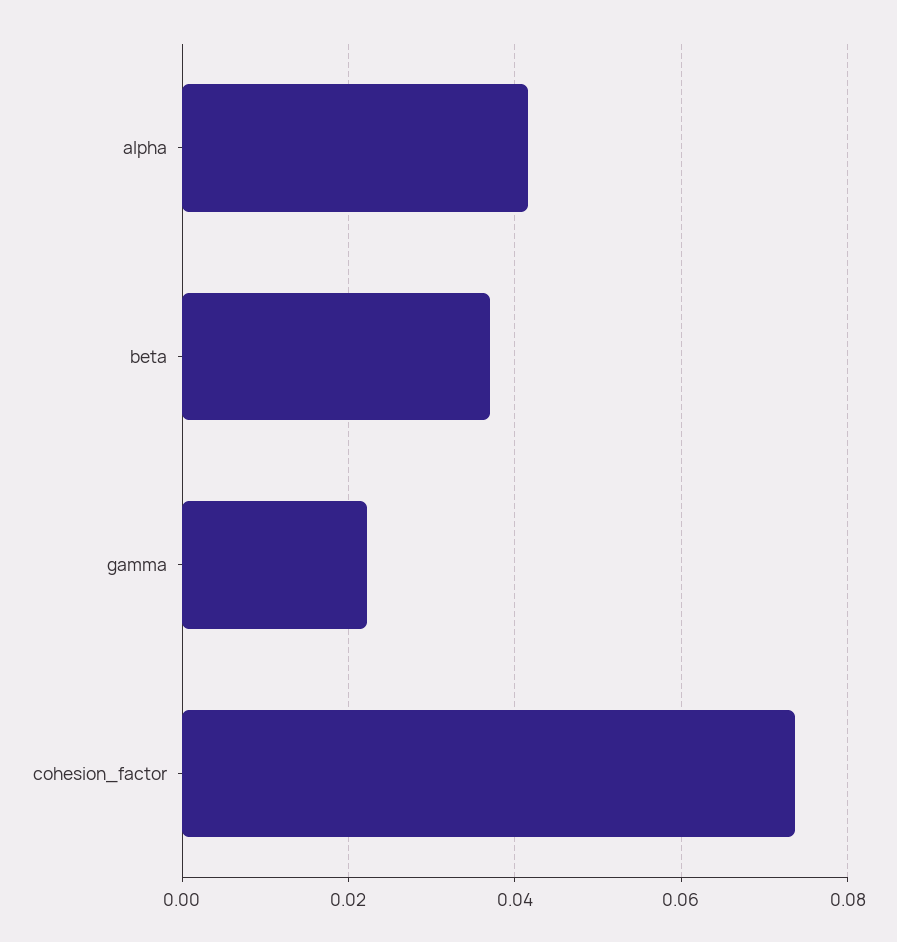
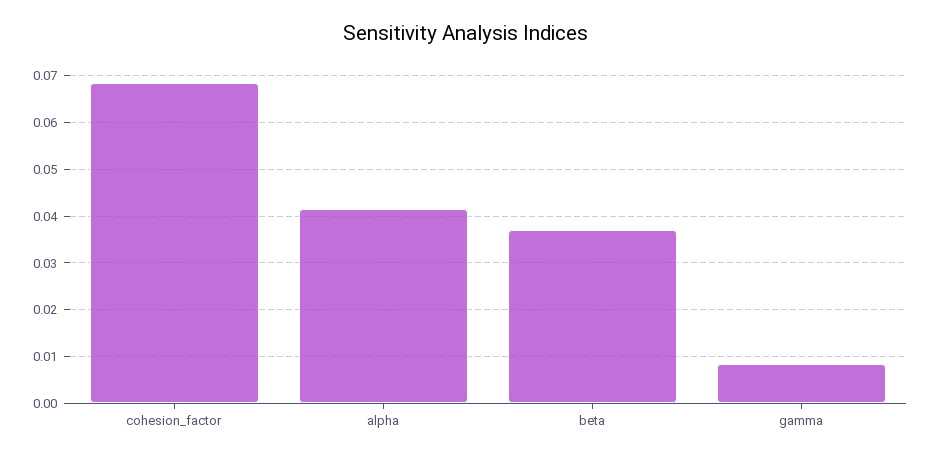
gamma: 0.022 -> 0.008
cohesion_factor: 0.074 -> 0.068

